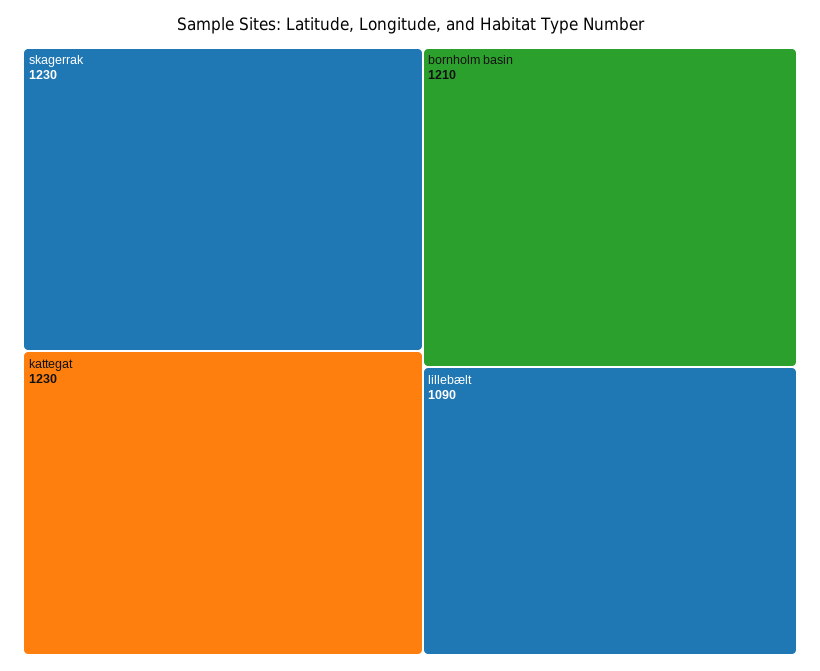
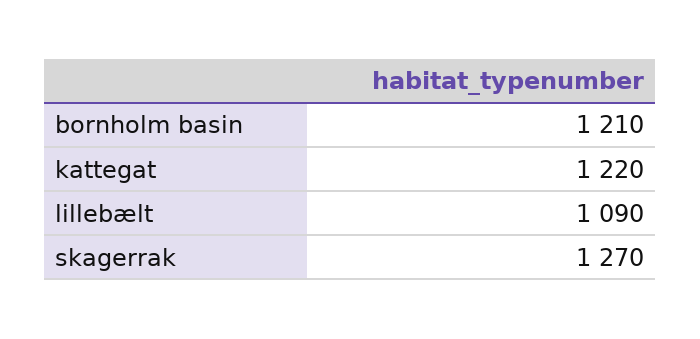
skagerrak: 1230 -> 1270
kattegat: 1230 -> 1220

